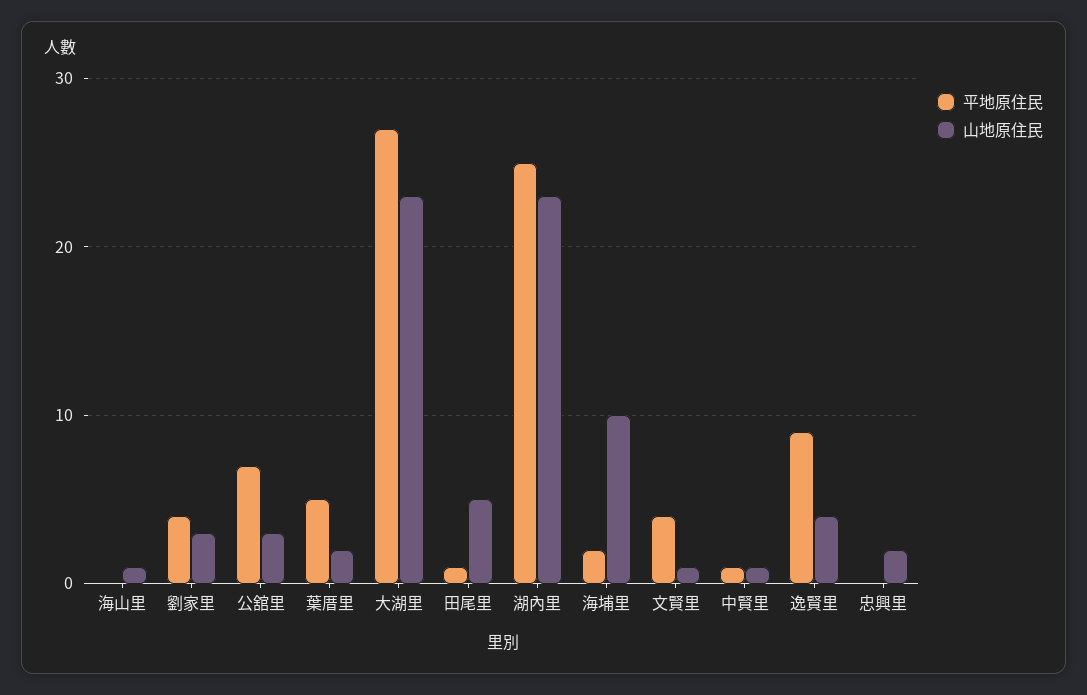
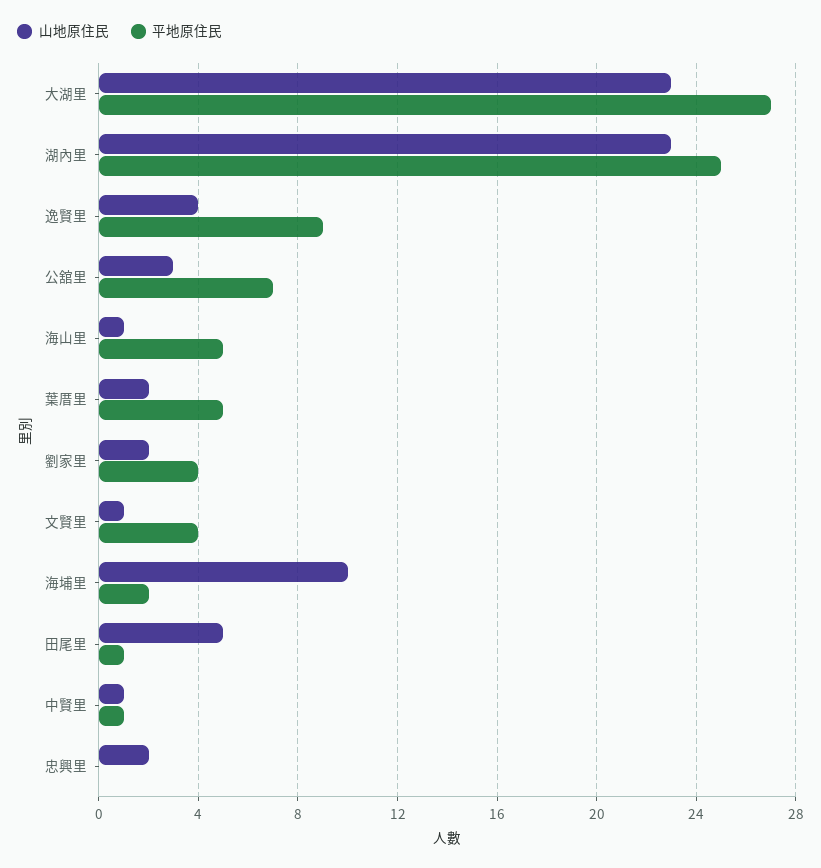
平地原住民, 海山里: 0 -> 5
山地原住民, 劉家里: 3 -> 2

